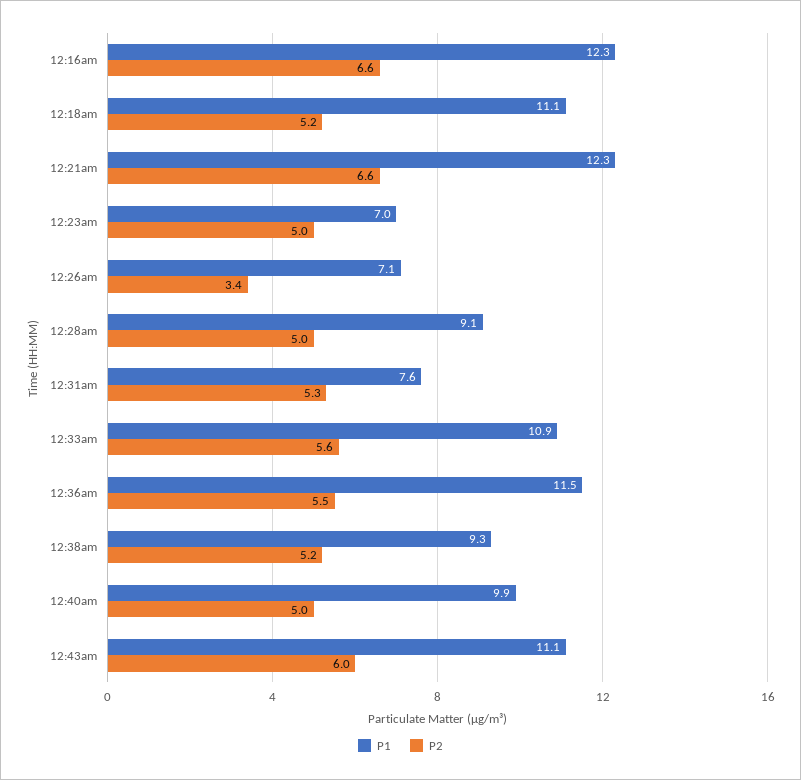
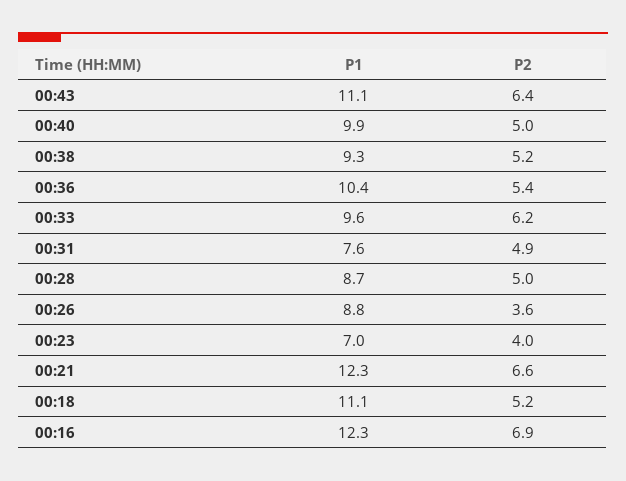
P2, 12:16am: 6.6 -> 6.9
P2, 12:23am: 5 -> 4
P1, 12:26am: 7.1 -> 8.8
P2, 12:26am: 3.4 -> 3.6
P1, 12:28am: 9.1 -> 8.7
P2, 12:31am: 5.3 -> 4.9
P1, 12:33am: 10.9 -> 9.6
P2, 12:33am: 5.6 -> 6.2
P1, 12:36am: 11.5 -> 10.4
P2, 12:36am: 5.5 -> 5.4
P2, 12:43am: 6 -> 6.4

